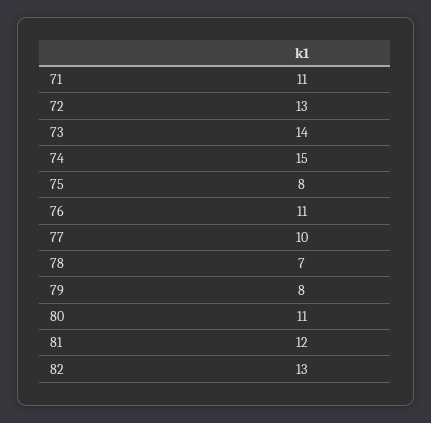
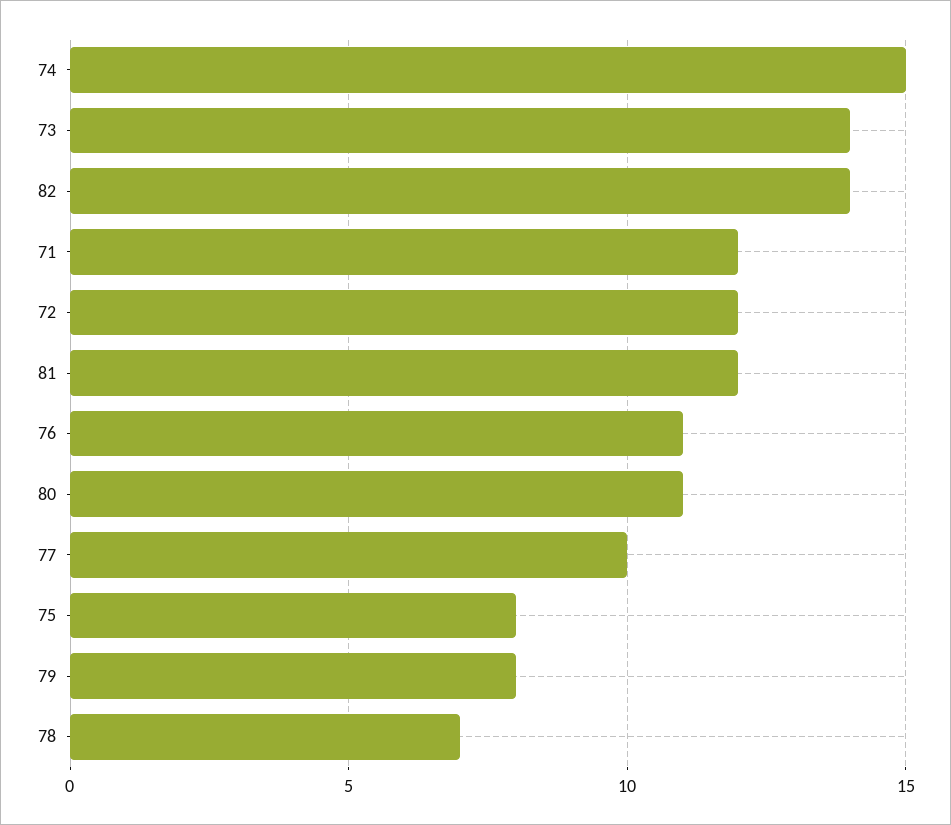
71: 11 -> 12
72: 13 -> 12
82: 13 -> 14

